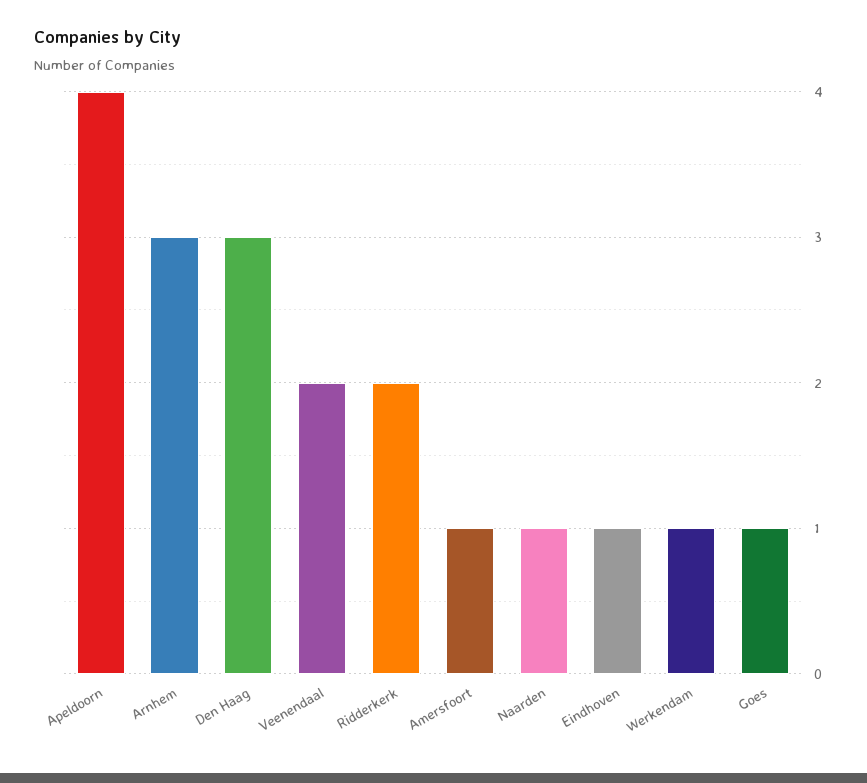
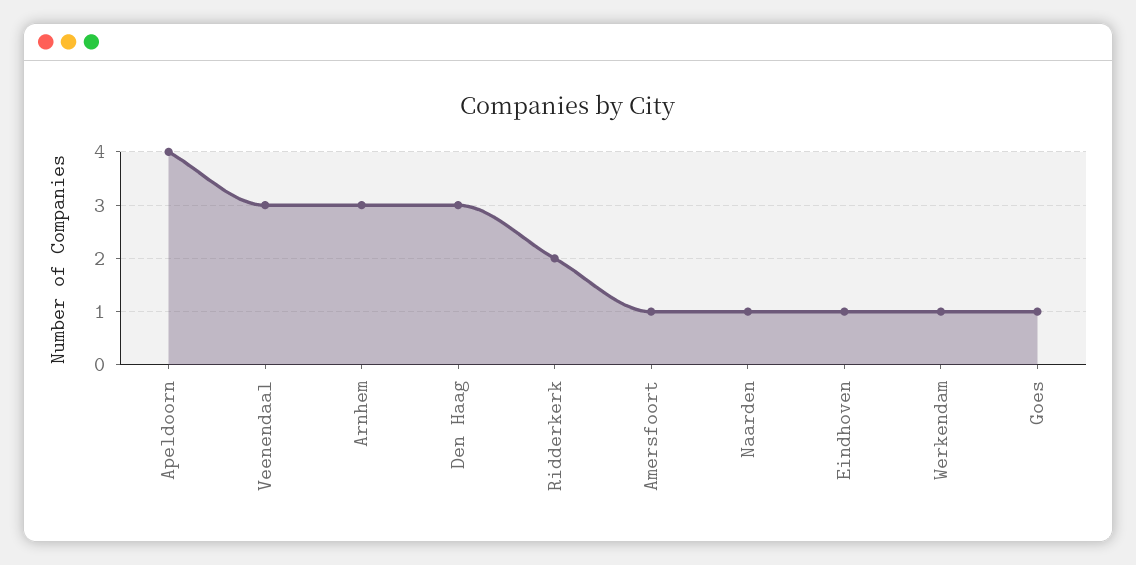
Veenendaal: 2 -> 3

